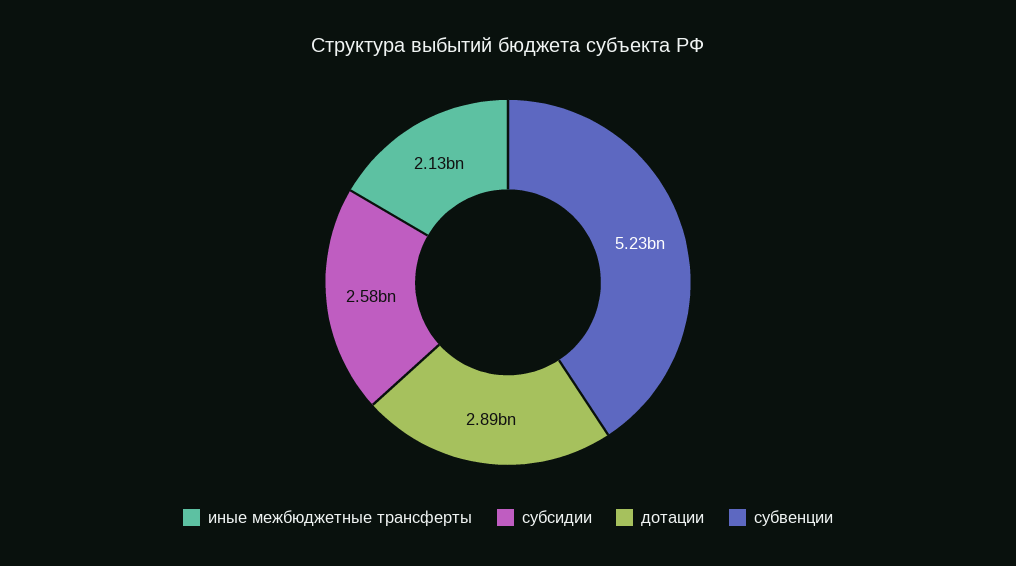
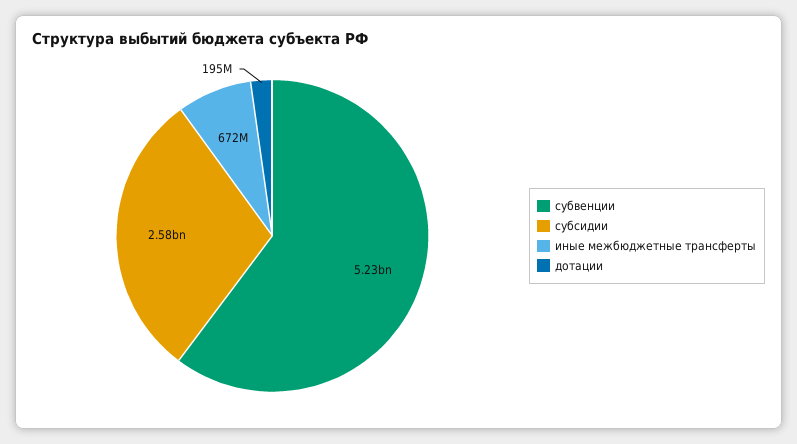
иные межбюджетные трансферты: 2130000000 -> 672000000
дотации: 2890000000 -> 195000000

